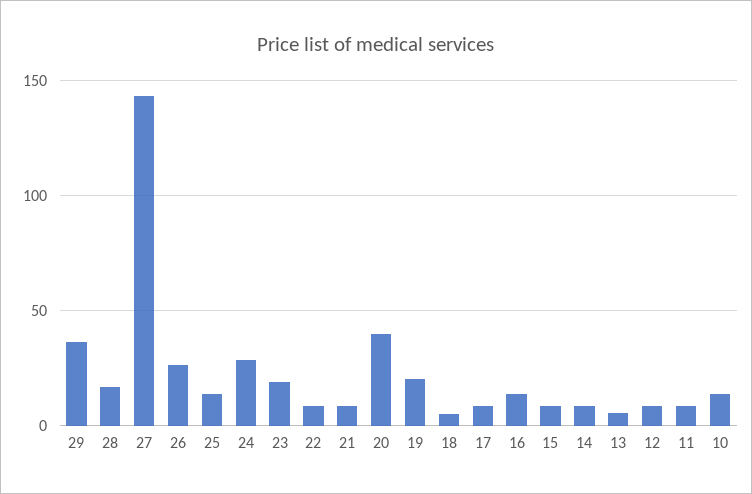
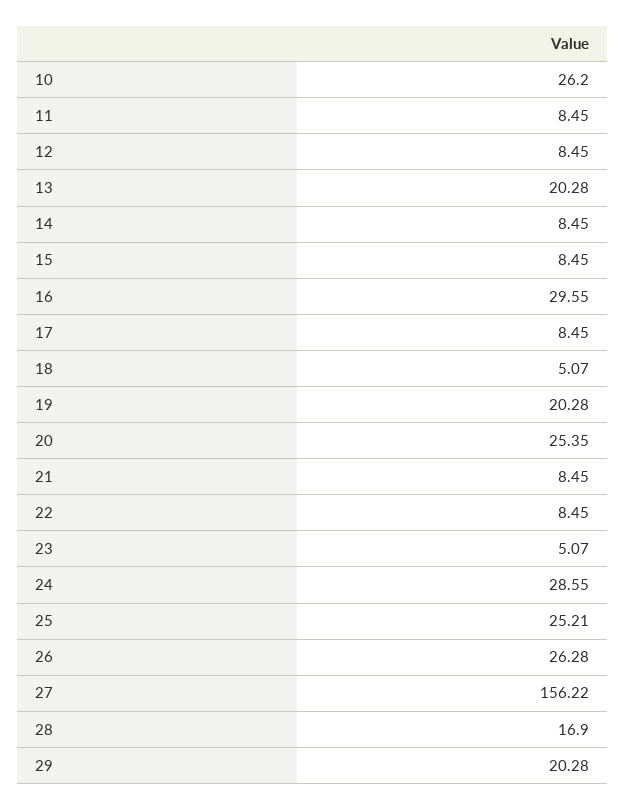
29: 35 -> 20.28
27: 145 -> 156.22
25: 15 -> 25.21
23: 20 -> 5.07
20: 40 -> 25.35
16: 15 -> 29.55
13: 5 -> 20.28
10: 15 -> 26.2

